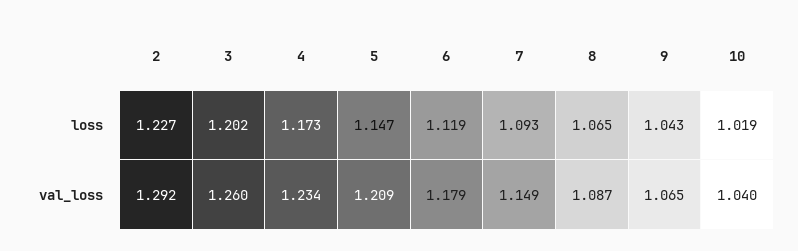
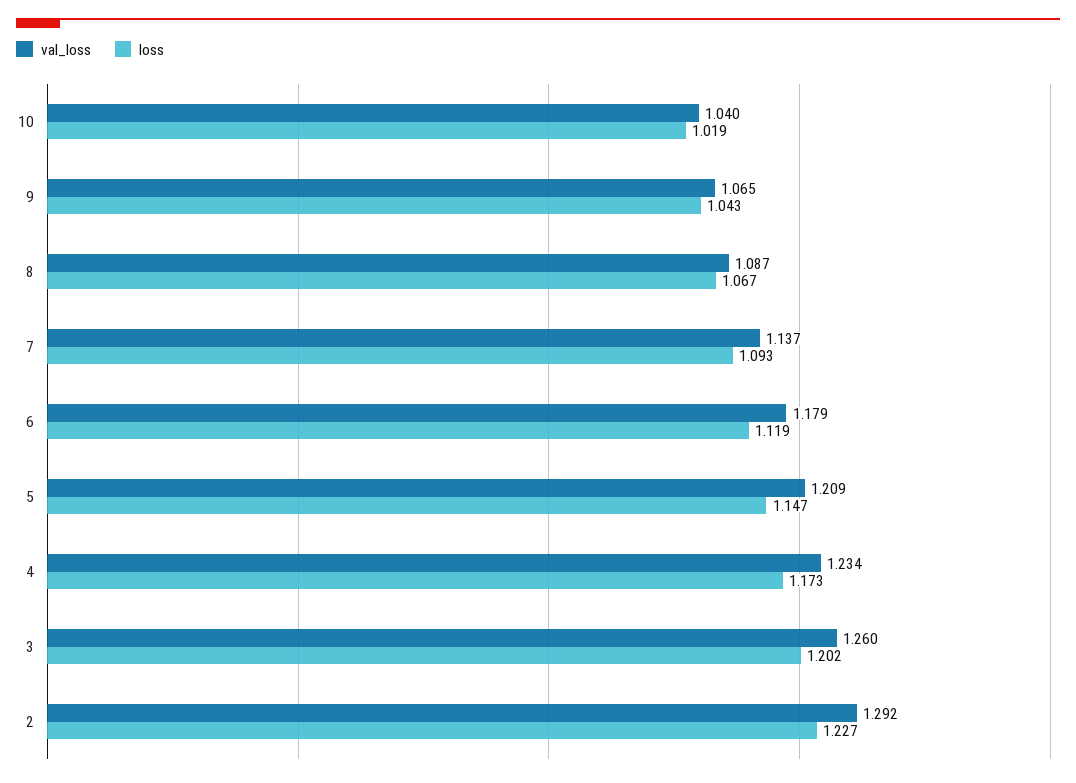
loss, 8: 1.065 -> 1.067
val_loss, 7: 1.149 -> 1.137

